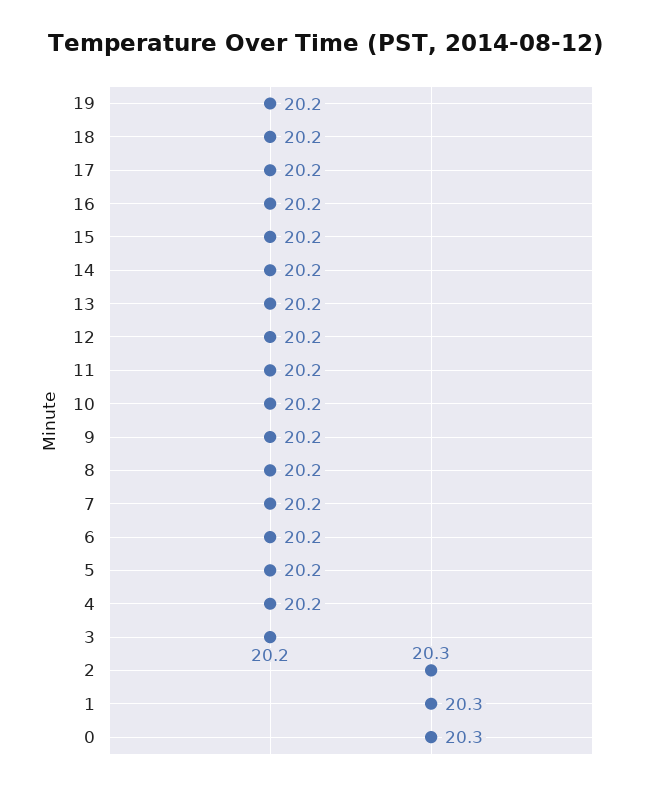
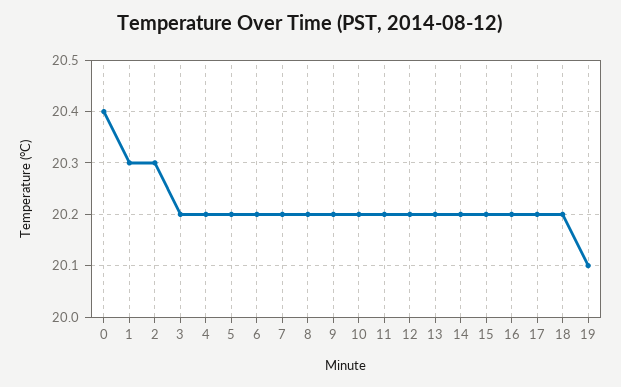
19: 20.2 -> 20.1
0: 20.3 -> 20.4

